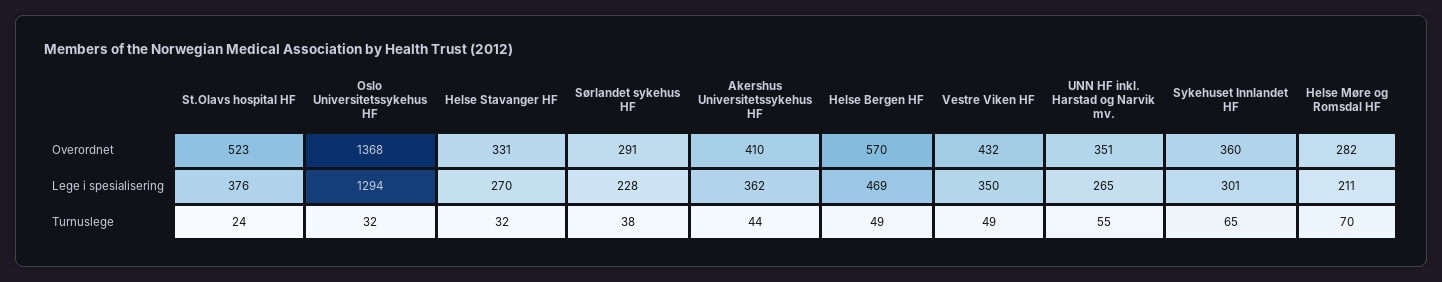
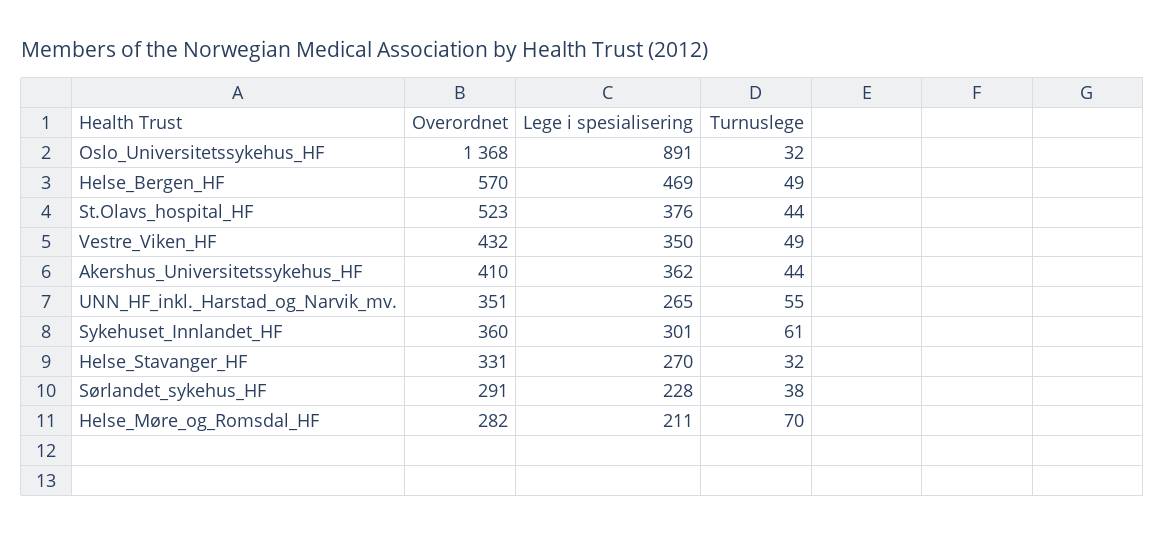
Oslo Universitetssykehus HF, Lege i spesialisering: 1294 -> 891
St.Olavs hospital HF, Turnuslege: 24 -> 44
Sykehuset Innlandet HF, Turnuslege: 65 -> 61

